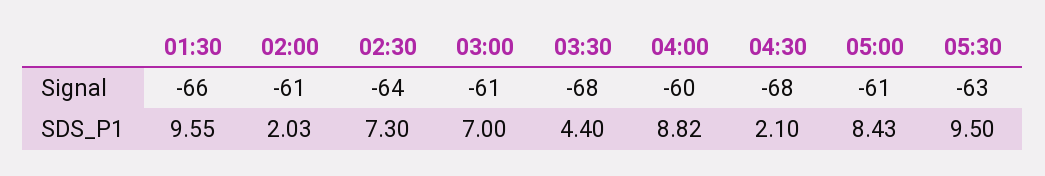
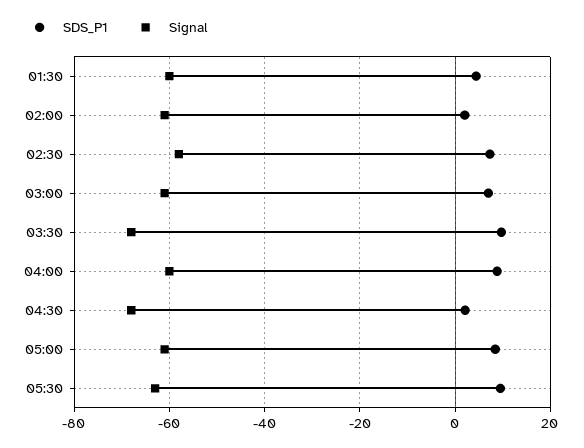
Signal, 01:30: -66 -> -60
Signal, 02:30: -64 -> -58
SDS_P1, 01:30: 9.55 -> 4
SDS_P1, 03:30: 4.4 -> 10

